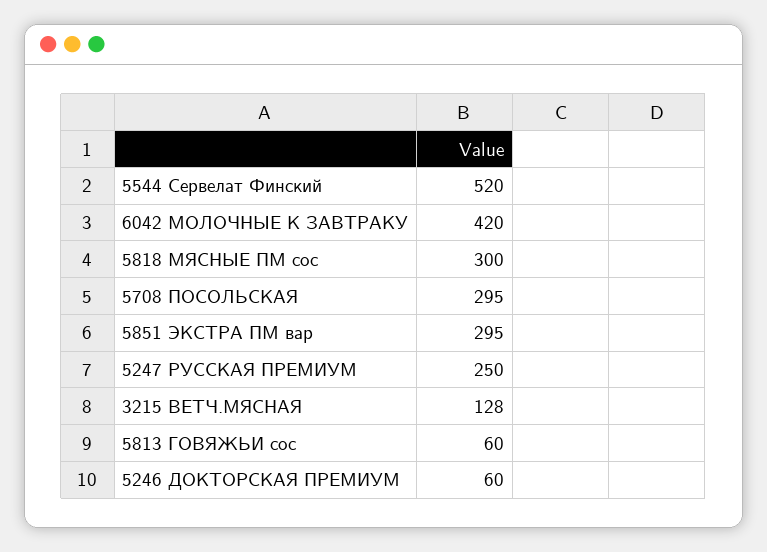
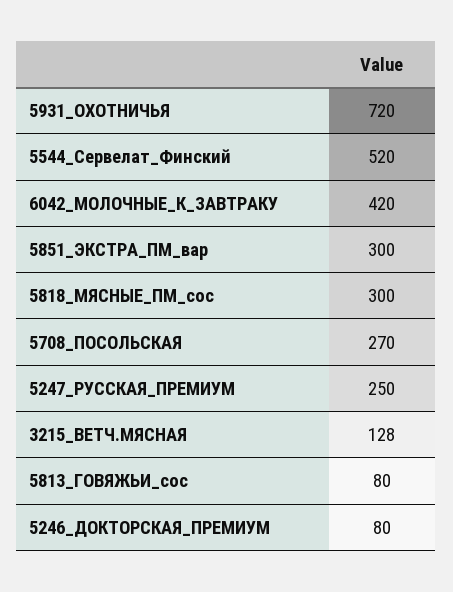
5708 ПОСОЛЬСКАЯ: 295 -> 270
5851 ЭКСТРА ПМ вар: 295 -> 300
5813 ГОВЯЖЬИ сос: 60 -> 80
5246 ДОКТОРСКАЯ ПРЕМИУМ: 60 -> 80
5931_ОХОТНИЧЬЯ: none -> 720

